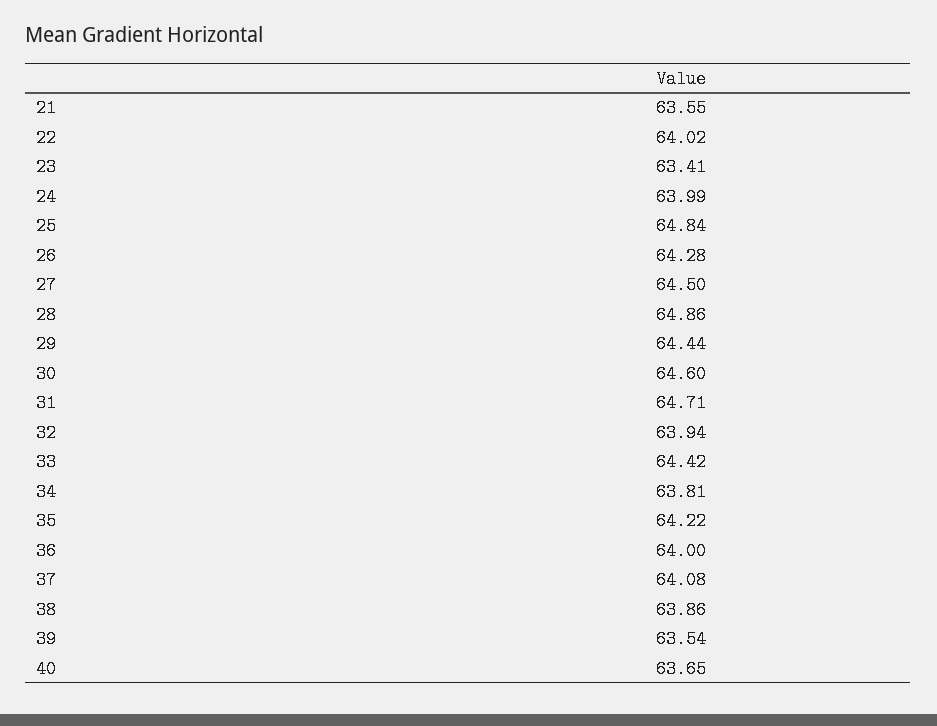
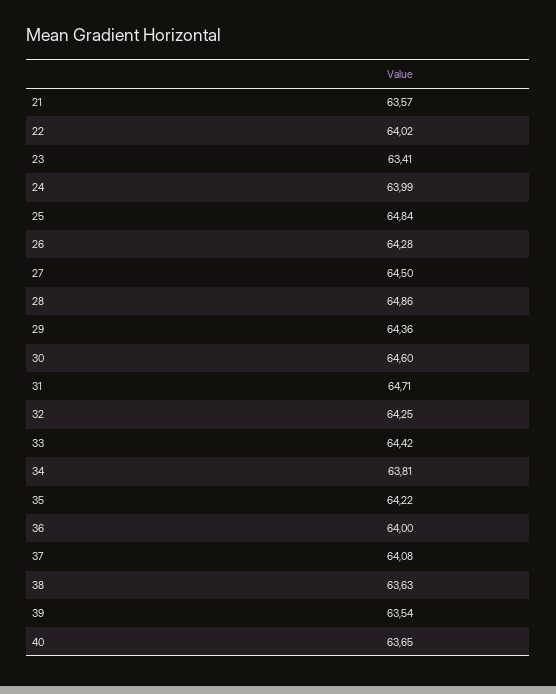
21: 63.55 -> 63.57
29: 64.44 -> 64.36
32: 63.94 -> 64.25
38: 63.86 -> 63.63

